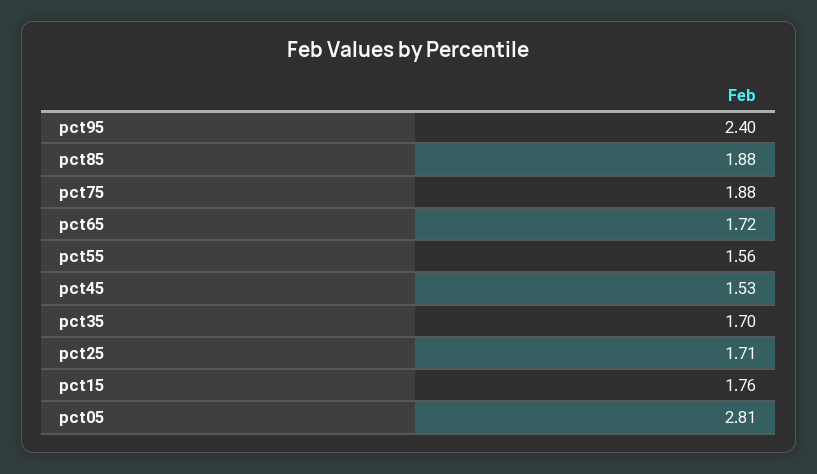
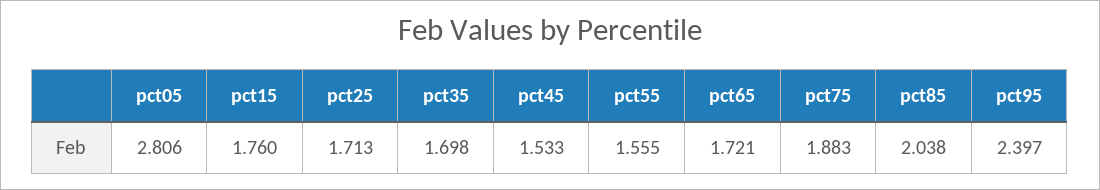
pct85: 1.88 -> 2.038

